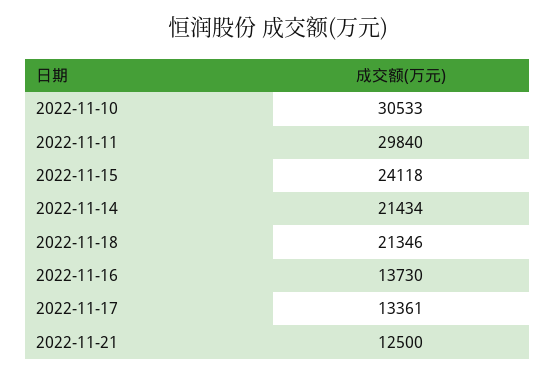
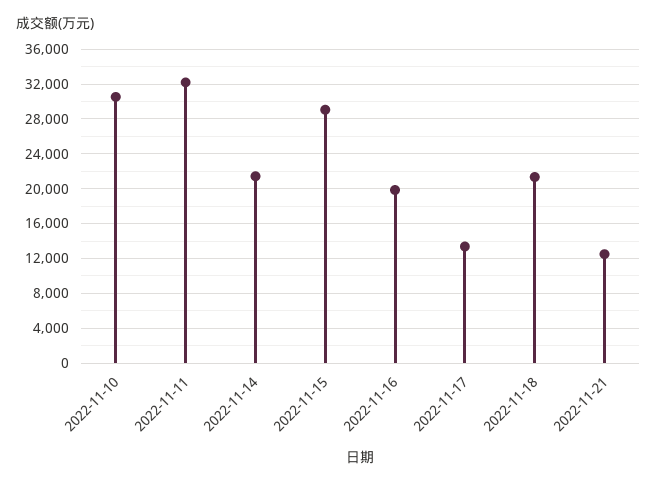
2022-11-11: 29840 -> 32000
2022-11-15: 24118 -> 29000
2022-11-16: 13730 -> 20000

